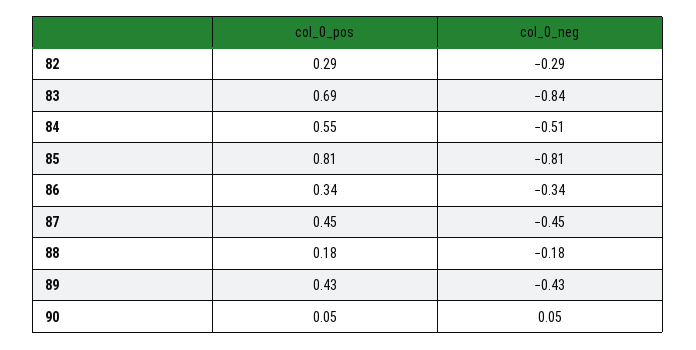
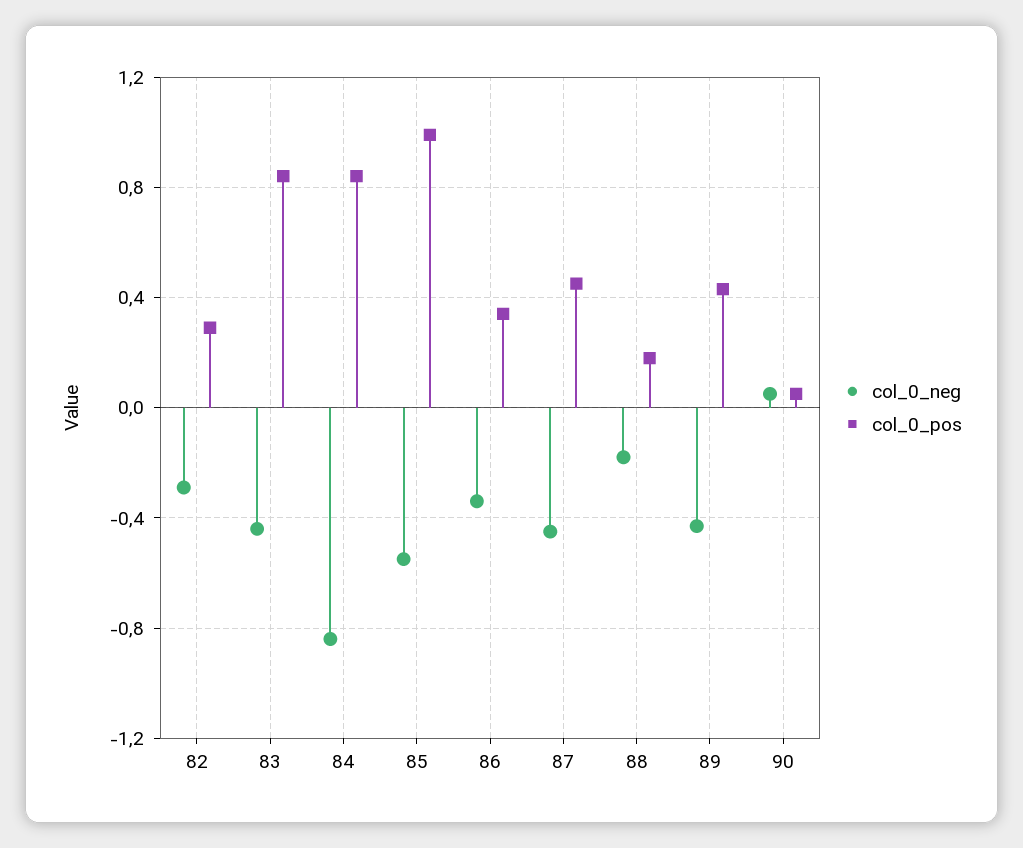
col_0_pos, 83: 0.69 -> 0.85
col_0_neg, 83: -0.84 -> -0.45
col_0_pos, 84: 0.55 -> 0.85
col_0_neg, 84: -0.51 -> -0.85
col_0_pos, 85: 0.81 -> 1
col_0_neg, 85: -0.81 -> -0.55

